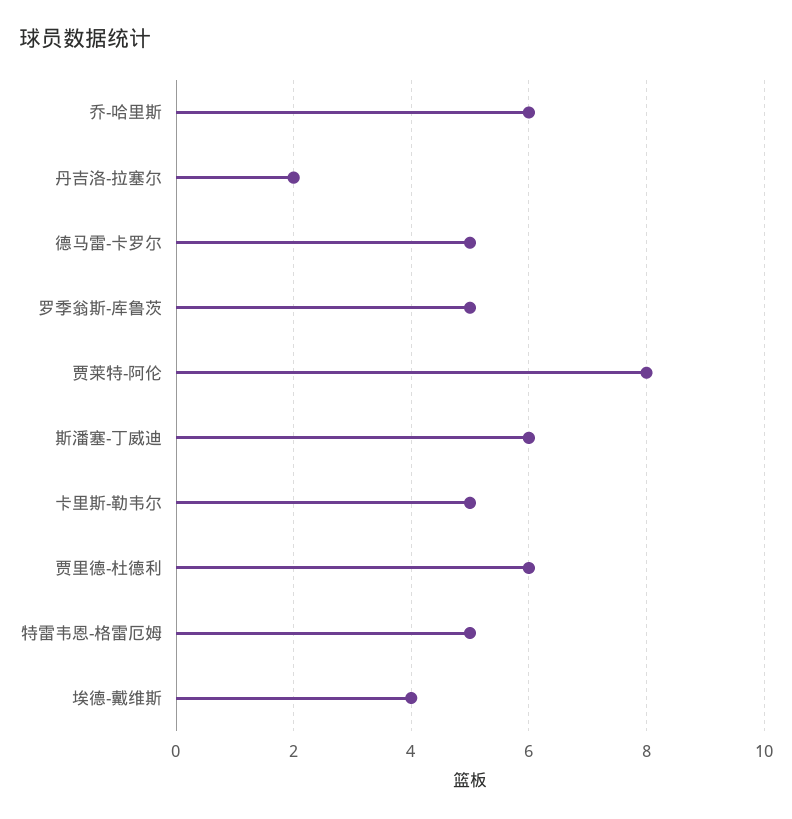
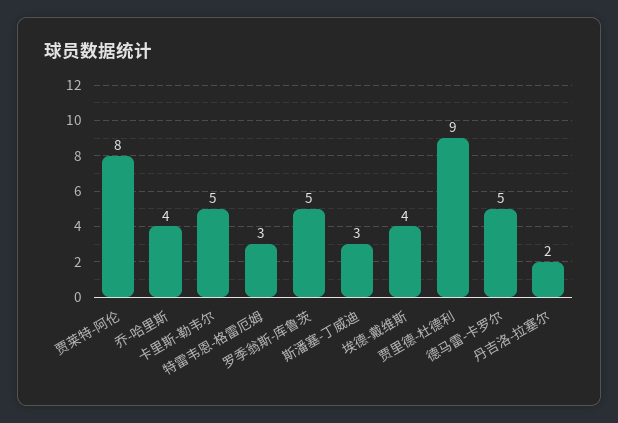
乔-哈里斯: 6 -> 4
斯潘塞-丁威迪: 6 -> 3
贾里德-杜德利: 6 -> 9
特雷韦恩-格雷厄姆: 5 -> 3

